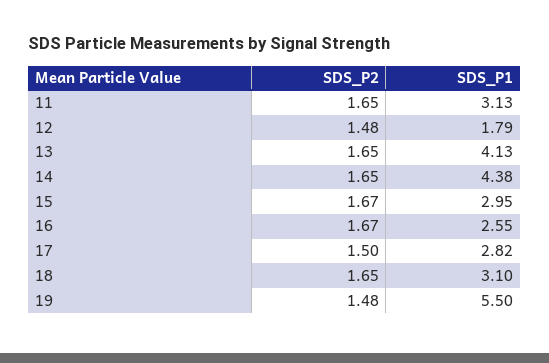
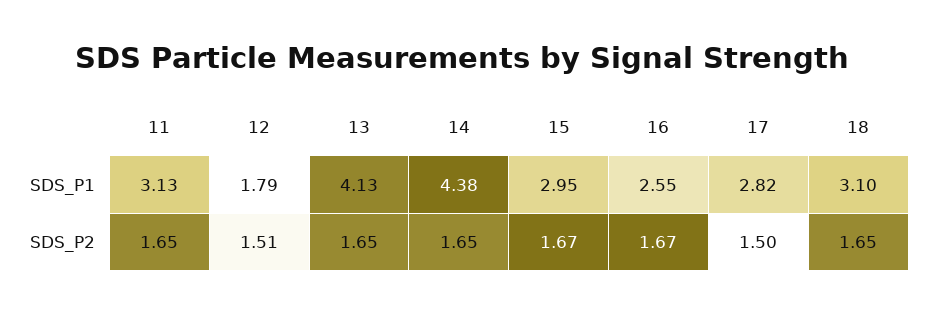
SDS_P2, 12: 1.48 -> 1.51
SDS_P2, 19: 1.48 -> none
SDS_P1, 19: 5.5 -> none

